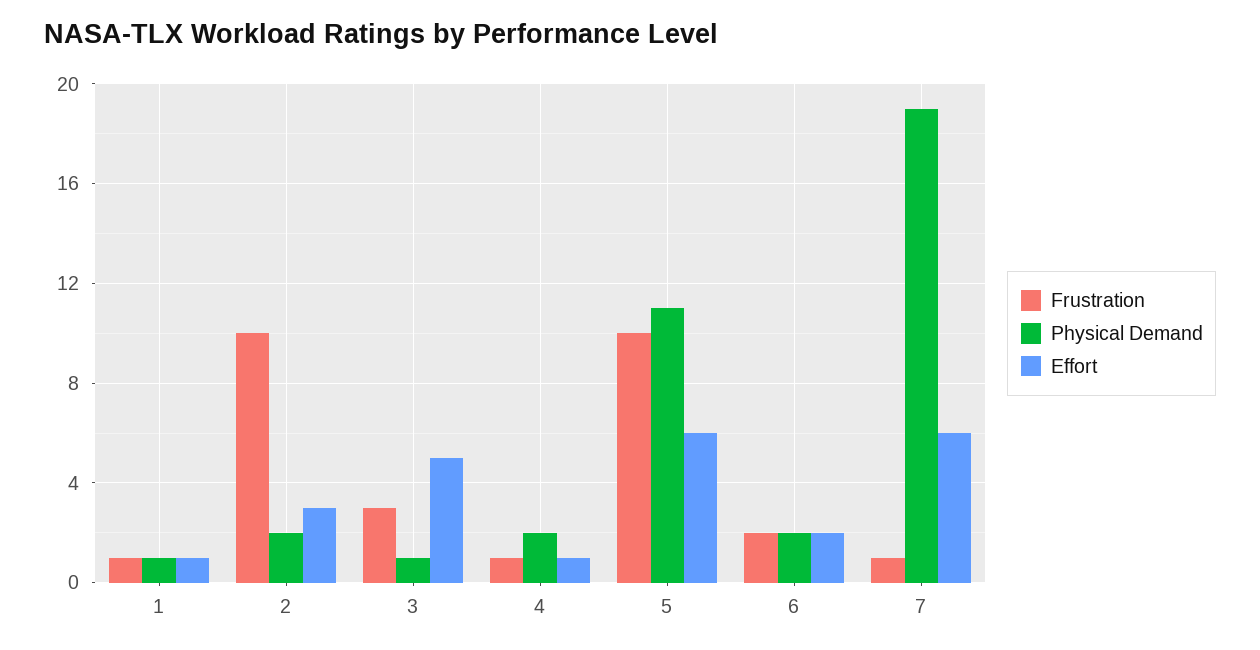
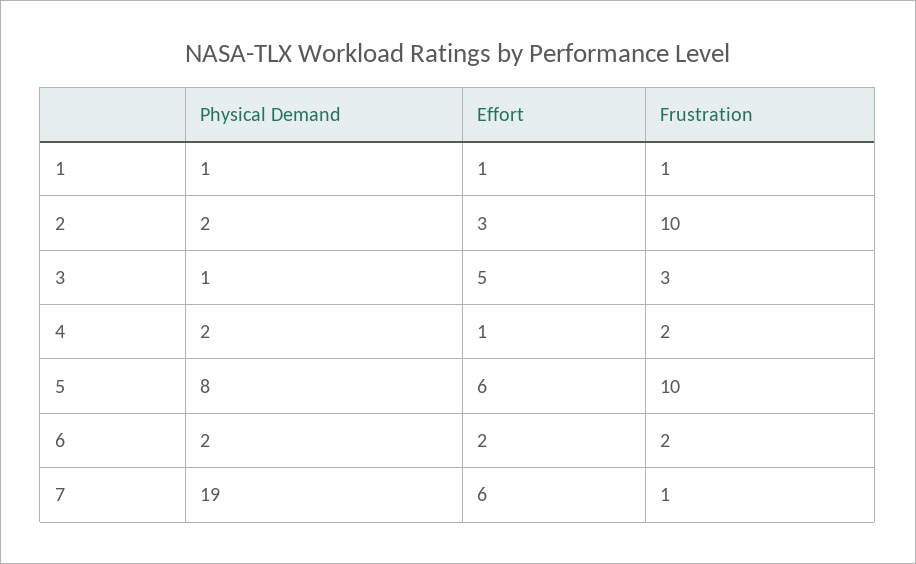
Frustration, 4: 1 -> 2
Physical Demand, 5: 11 -> 8

